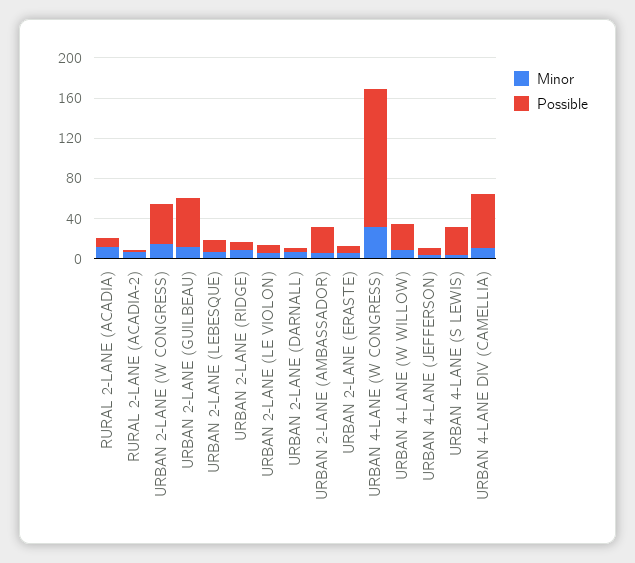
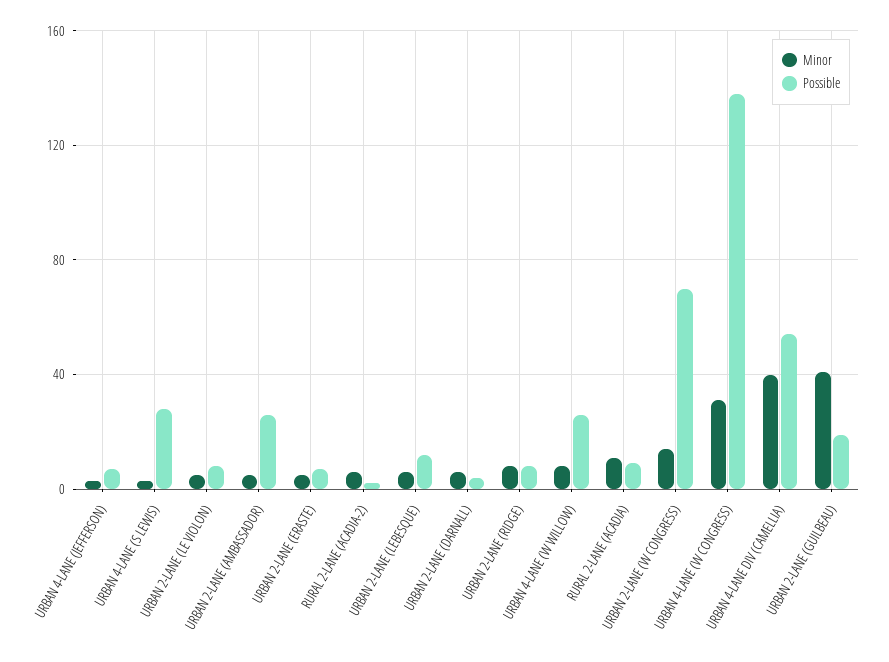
Possible, URBAN 2-LANE (W CONGRESS): 40 -> 70
Minor, URBAN 2-LANE (GUILBEAU): 10 -> 40
Possible, URBAN 2-LANE (GUILBEAU): 50 -> 20
Minor, URBAN 4-LANE DIV (CAMELLIA): 10 -> 40

